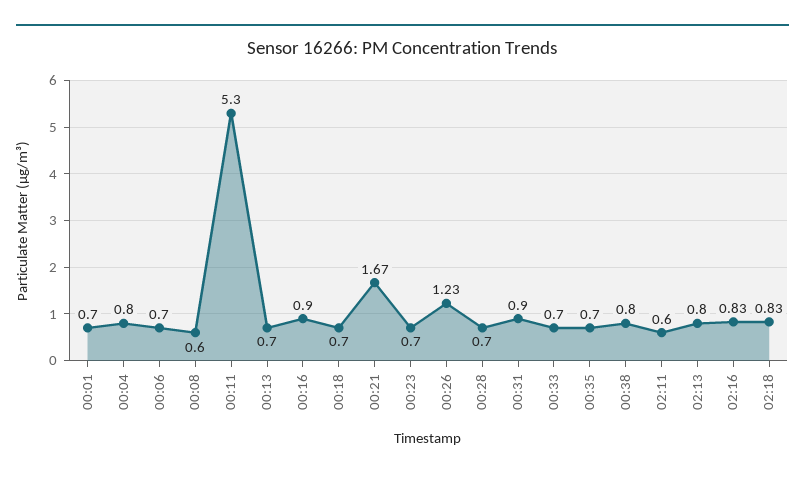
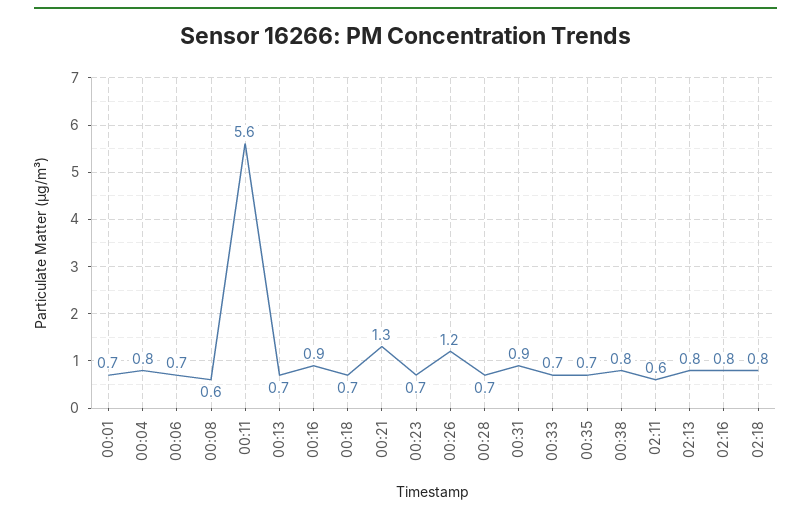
00:11: 5.3 -> 5.6
00:21: 1.67 -> 1.3

